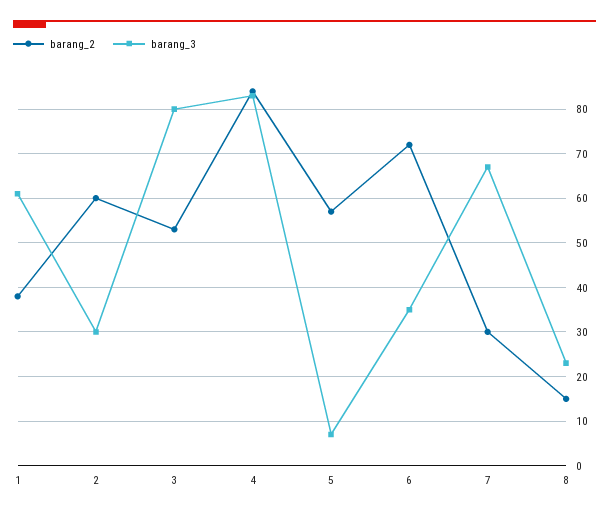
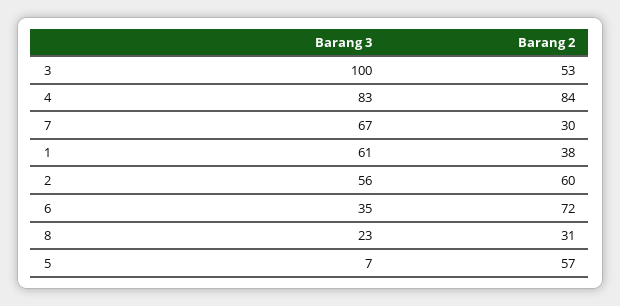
barang_3, 2: 30 -> 56
barang_3, 3: 80 -> 100
barang_2, 8: 15 -> 31

